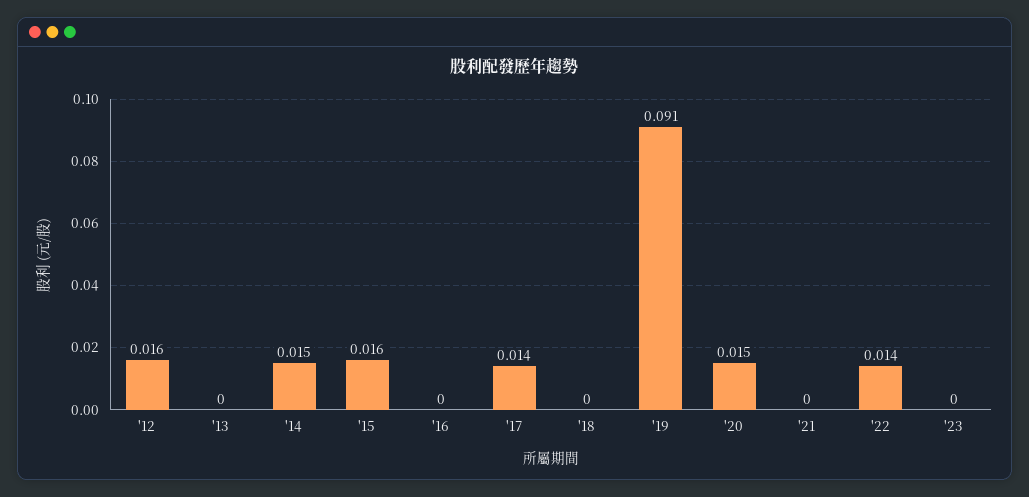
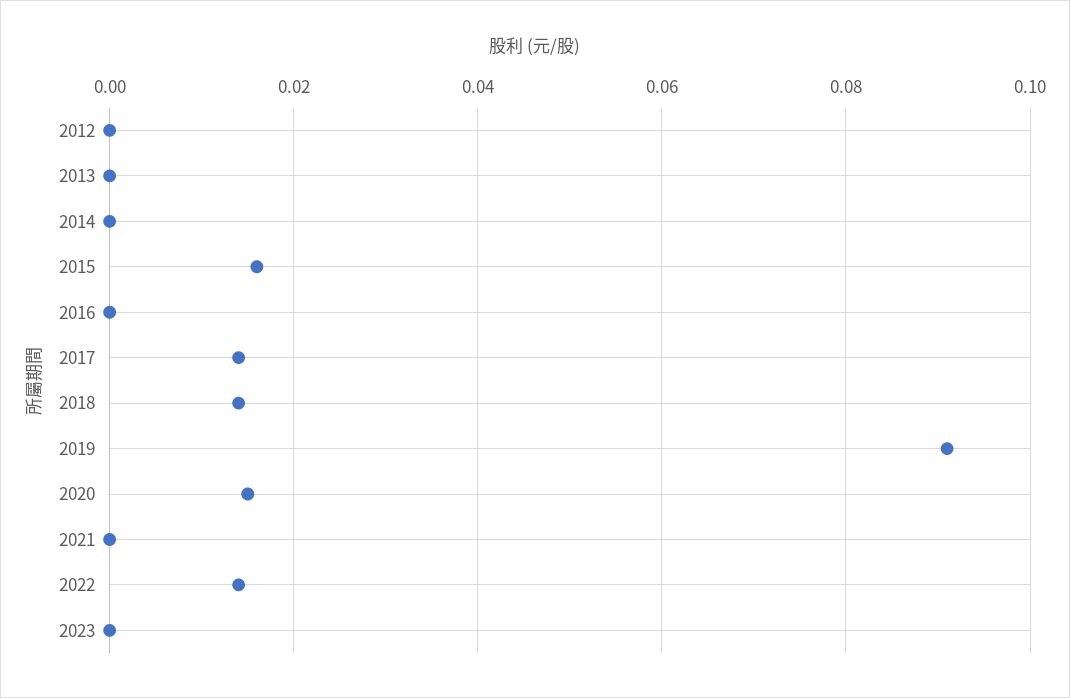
'12: 0.016 -> 0
'14: 0.015 -> 0
'18: 0 -> 0.015

